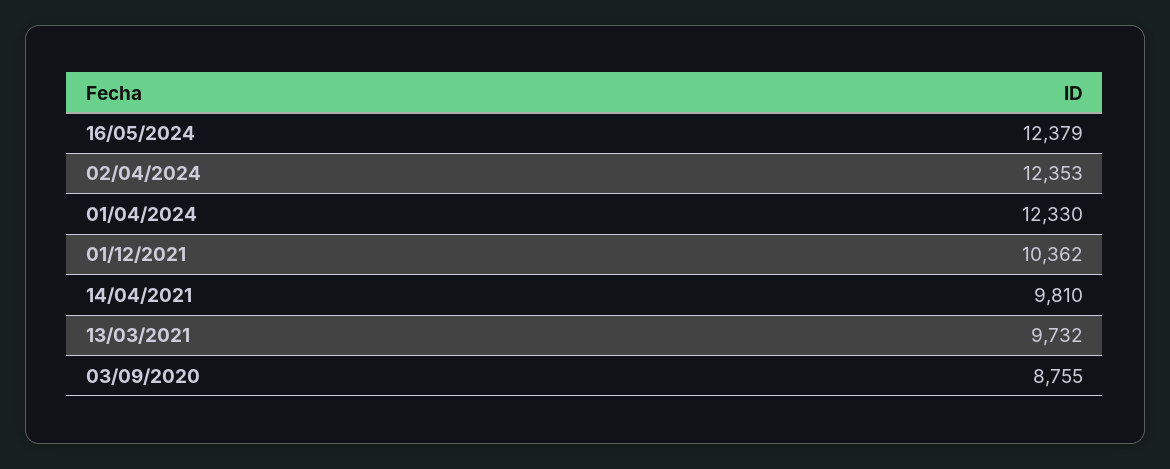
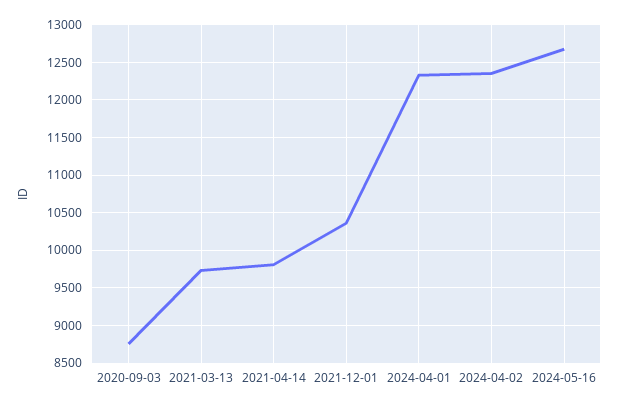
16/05/2024: 12379 -> 12700

